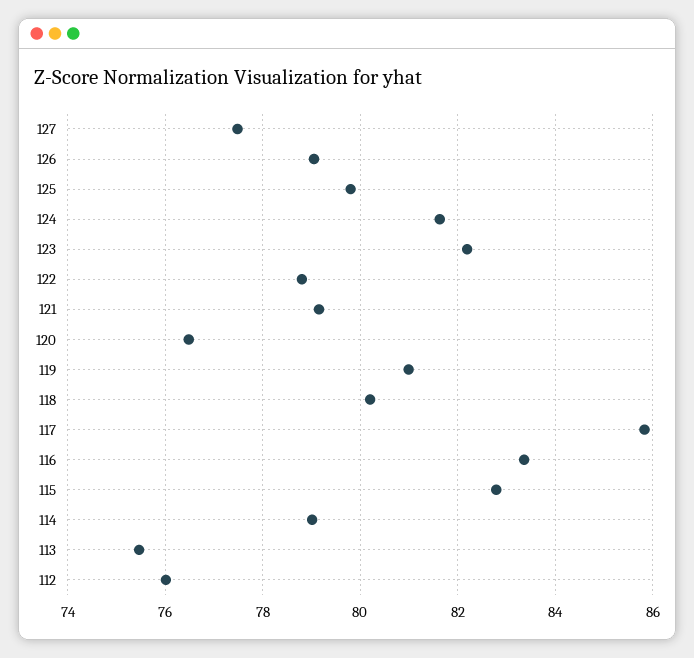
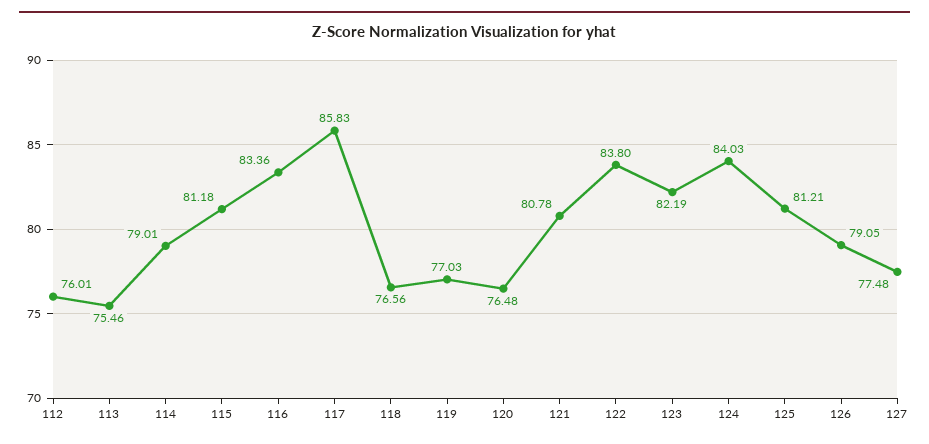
125: 79.8 -> 81.21
124: 81.6 -> 84.03
122: 78.8 -> 83.8
121: 79.2 -> 80.78
119: 81 -> 77.03
118: 80.2 -> 76.56
115: 82.8 -> 81.18

